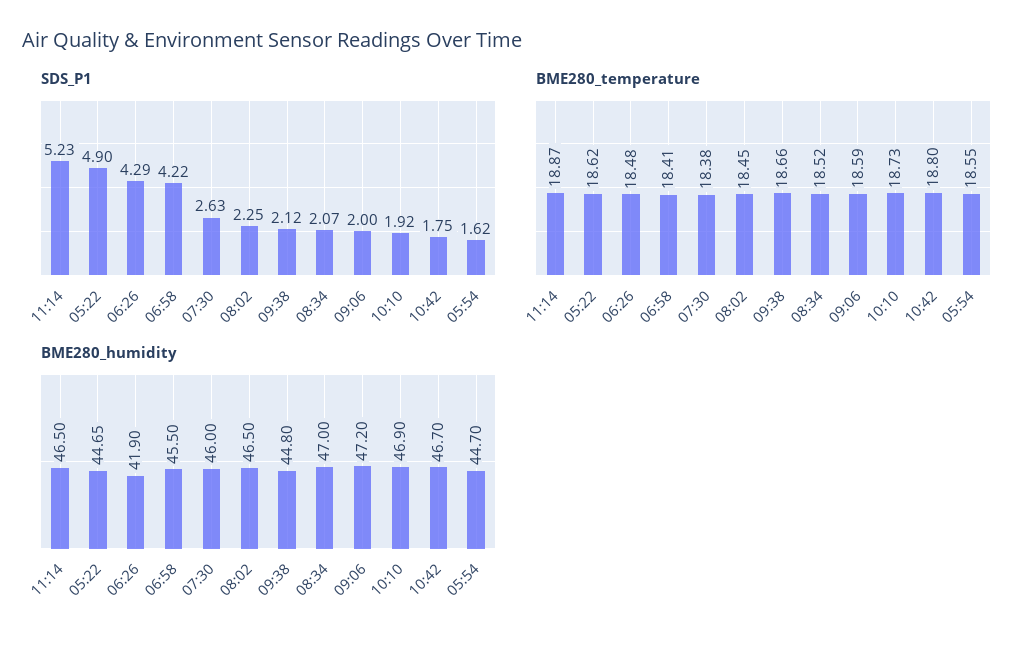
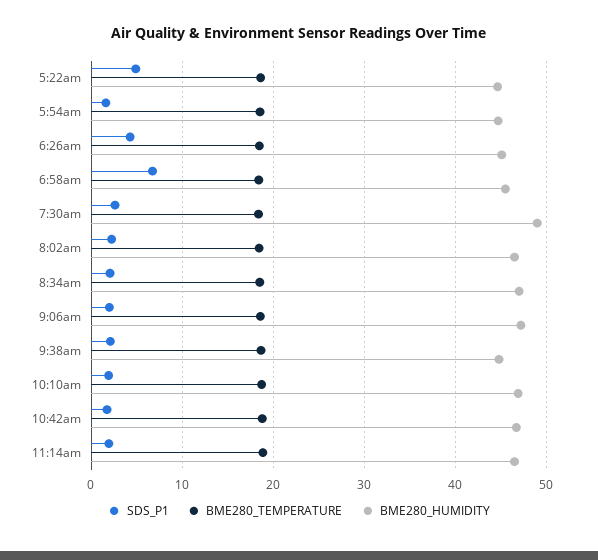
SDS_P1, 11:14: 5.23 -> 2
SDS_P1, 06:58: 4.22 -> 7
BME280_humidity, 06:26: 41.9 -> 45
BME280_humidity, 07:30: 46 -> 49

